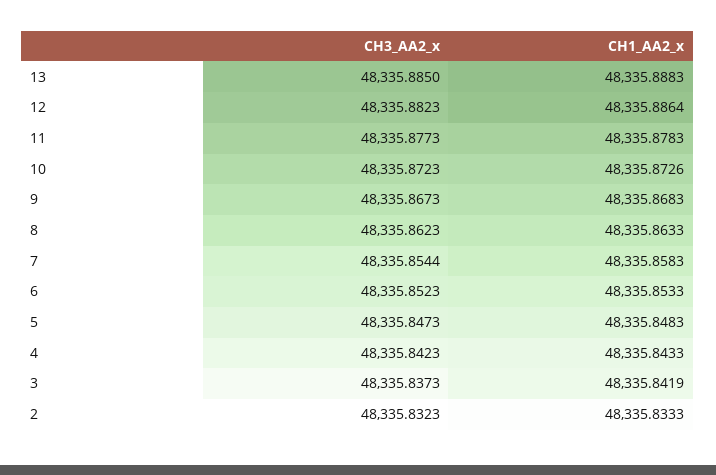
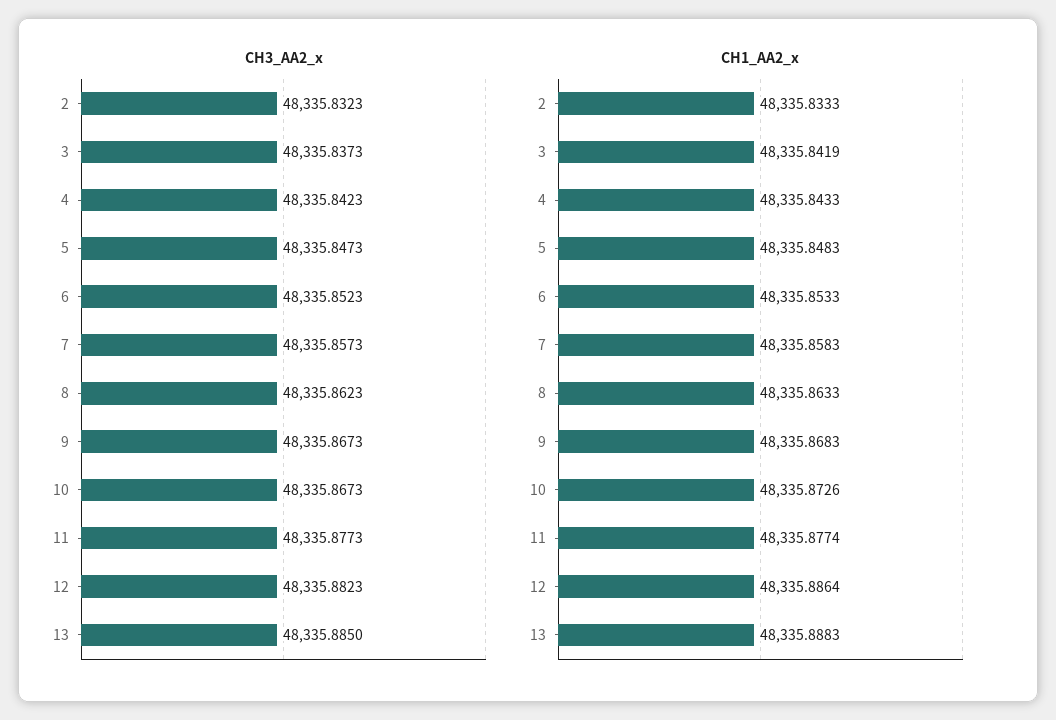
CH1_AA2_x, 11: 48335.8783 -> 48335.8774
CH3_AA2_x, 10: 48335.8723 -> 48335.8673
CH3_AA2_x, 7: 48335.8544 -> 48335.8573

